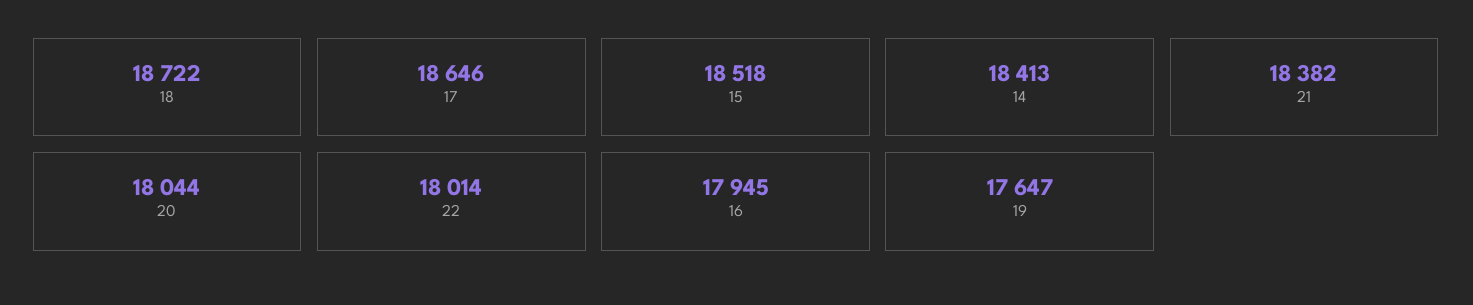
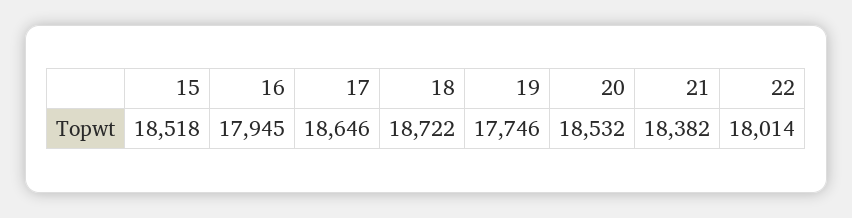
14: 18413 -> none
20: 18044 -> 18532
19: 17647 -> 17746

